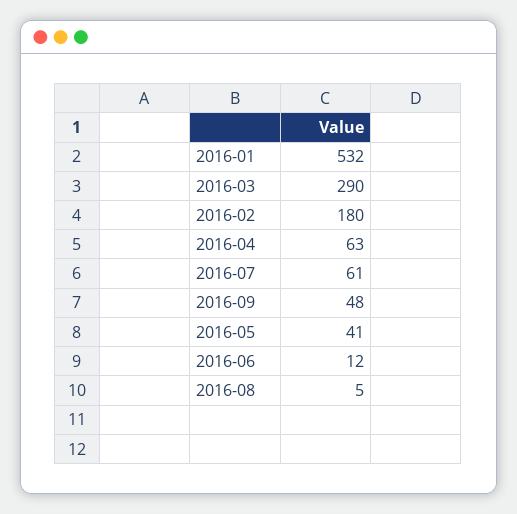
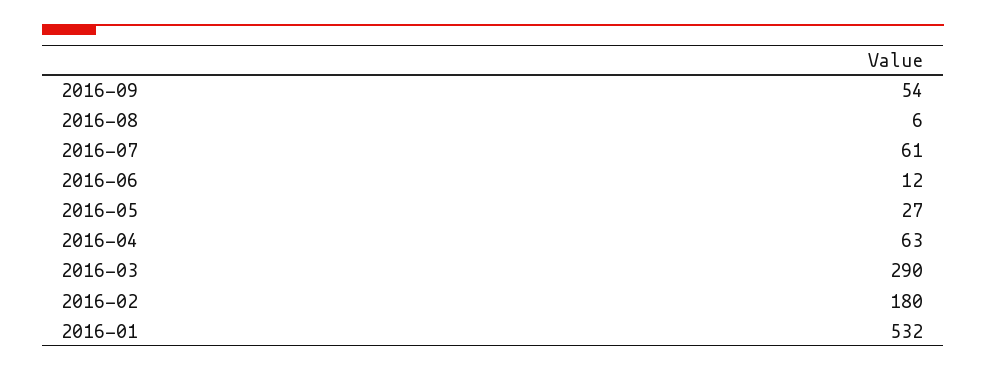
2016-09: 48 -> 54
2016-05: 41 -> 27
2016-08: 5 -> 6

